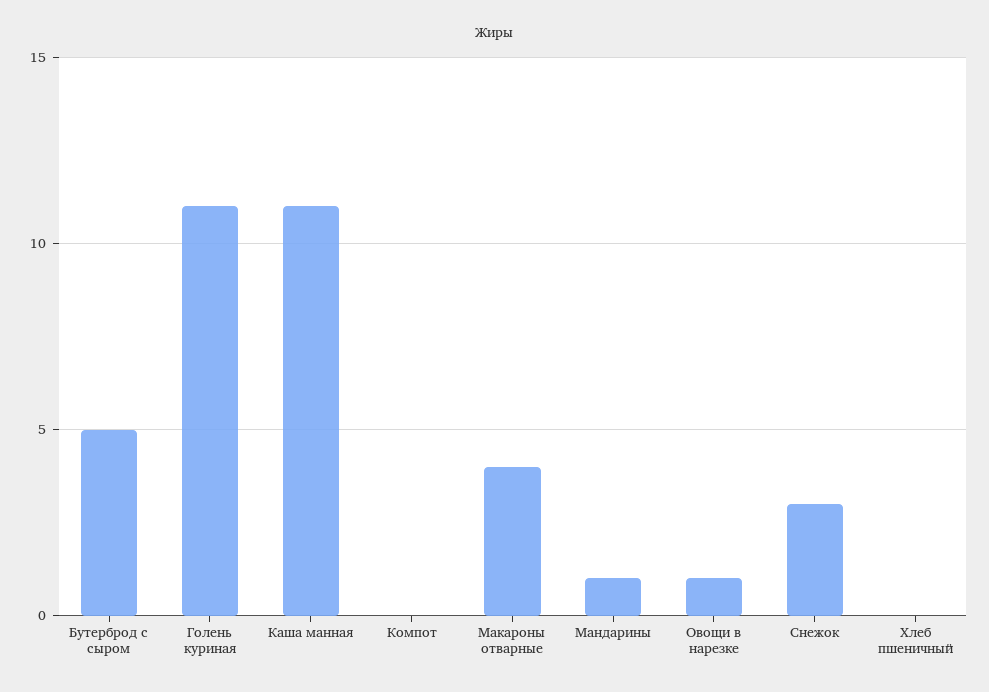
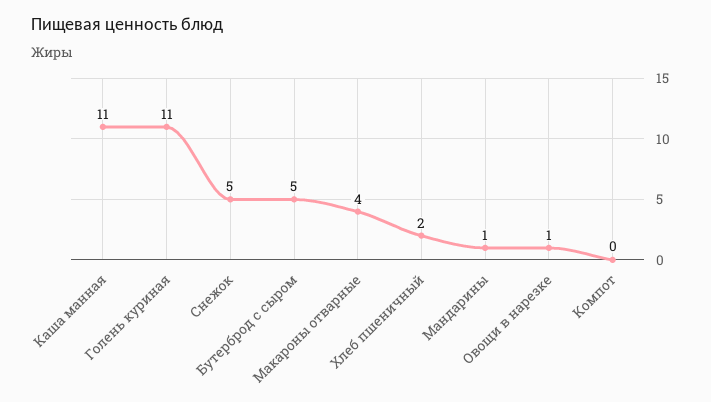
Снежок: 3 -> 5
Хлеб пшеничный: 0 -> 2

